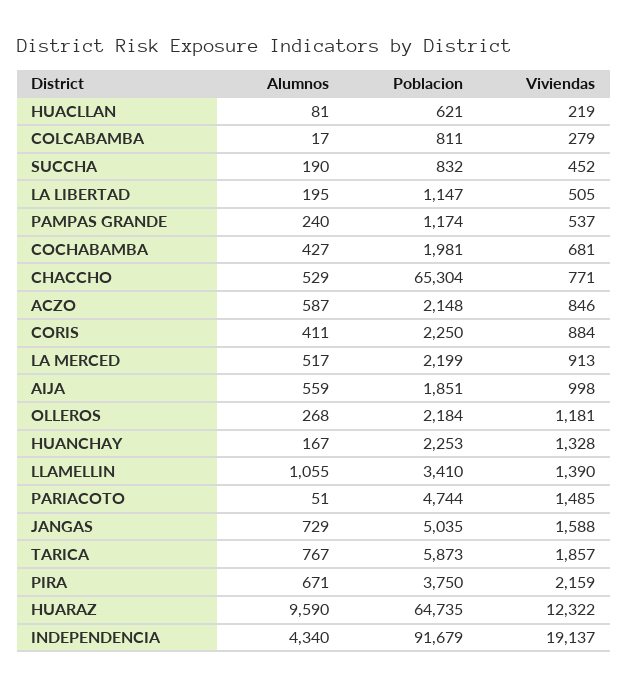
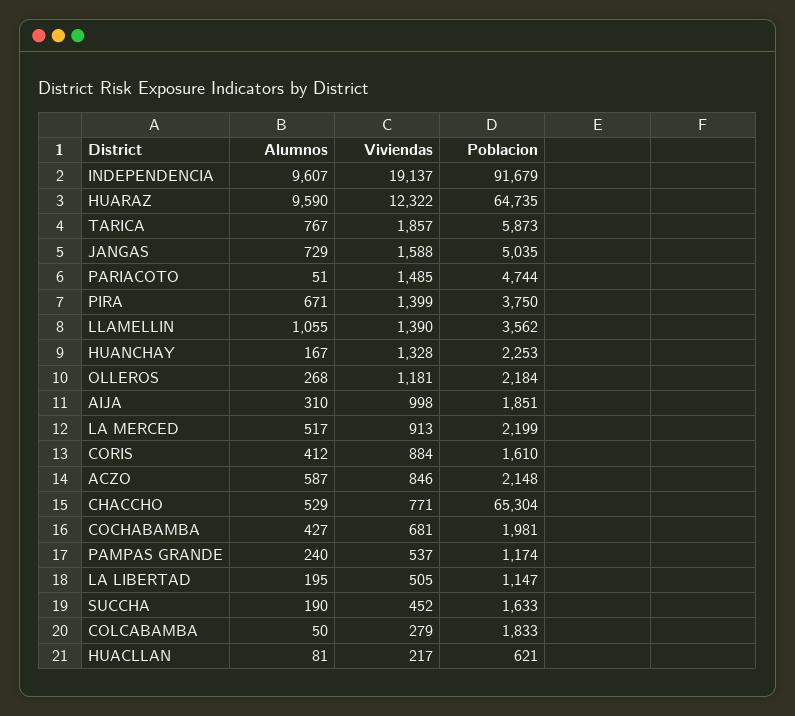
Viviendas, HUACLLAN: 219 -> 217
Alumnos, COLCABAMBA: 17 -> 50
Poblacion, COLCABAMBA: 811 -> 1833
Poblacion, SUCCHA: 832 -> 1633
Alumnos, CORIS: 411 -> 412
Poblacion, CORIS: 2250 -> 1610
Alumnos, AIJA: 559 -> 310
Poblacion, LLAMELLIN: 3410 -> 3562
Viviendas, PIRA: 2159 -> 1399
Alumnos, INDEPENDENCIA: 4340 -> 9607

